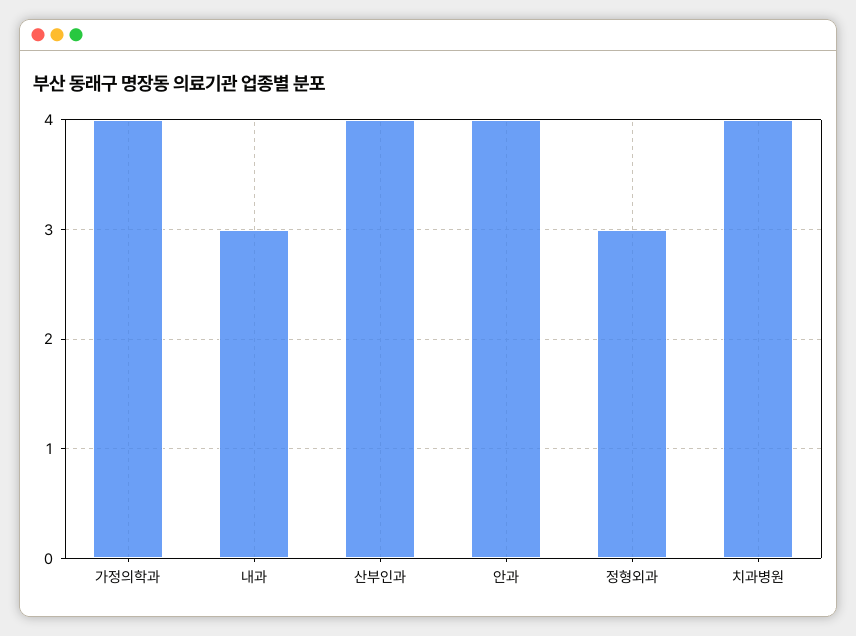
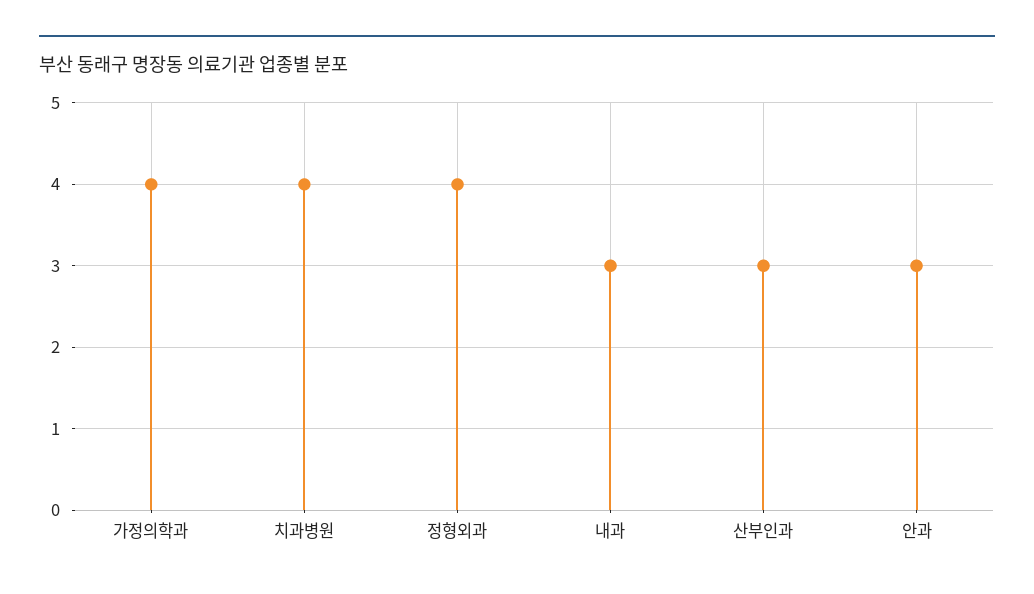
산부인과: 4 -> 3
안과: 4 -> 3
정형외과: 3 -> 4

